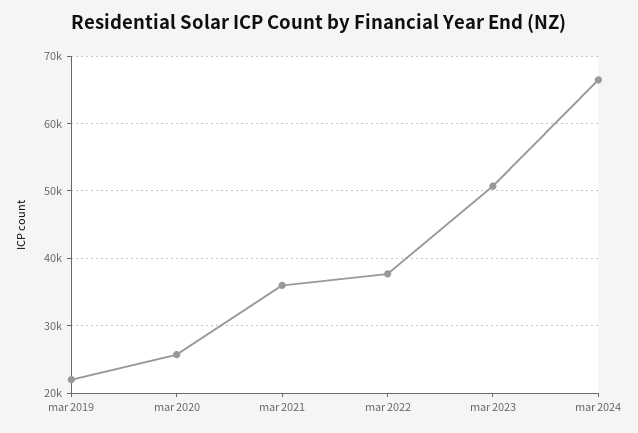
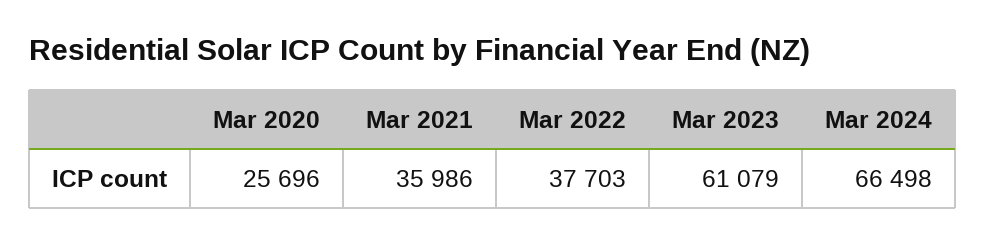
mar 2019: 22000 -> none
mar 2023: 51000 -> 61079

